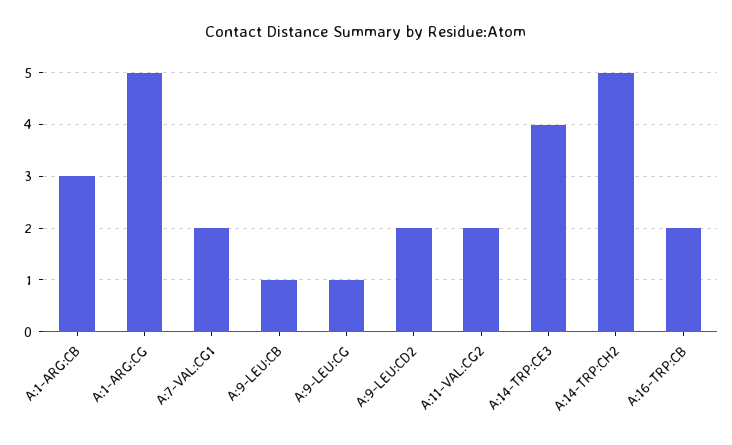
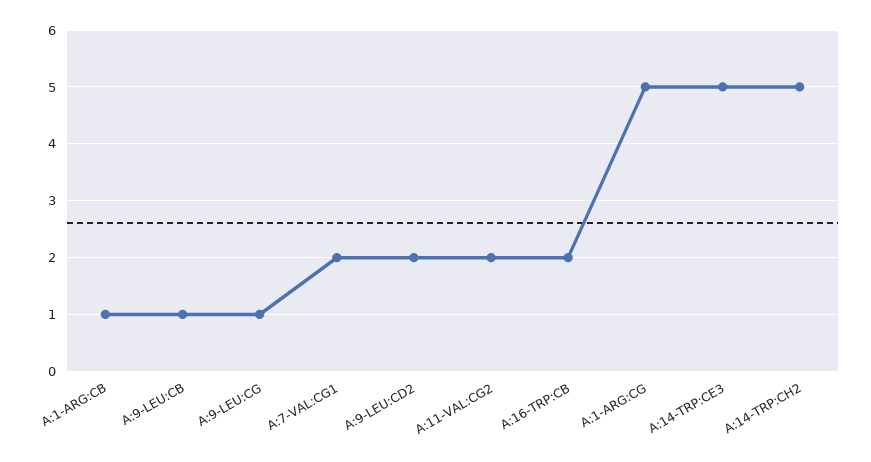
A:1-ARG:CB: 3 -> 1
A:14-TRP:CE3: 4 -> 5

